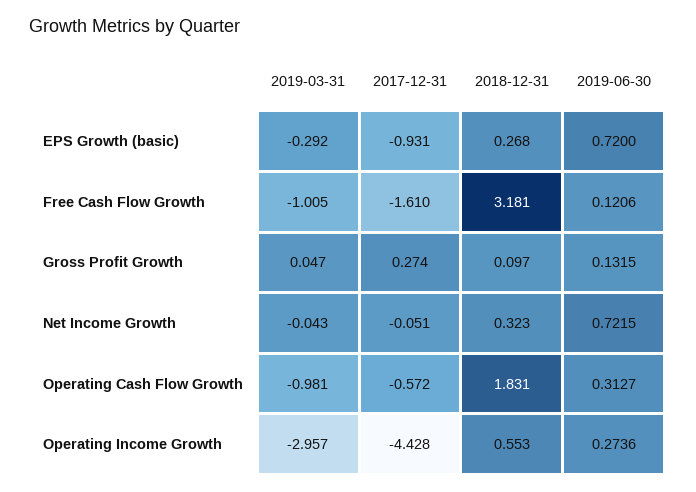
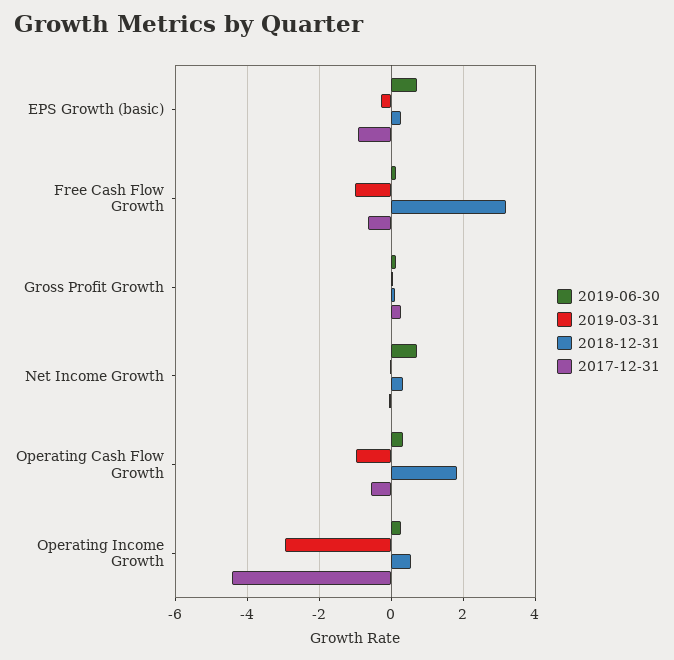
2017-12-31, Free Cash Flow Growth: -1.61 -> -0.6

